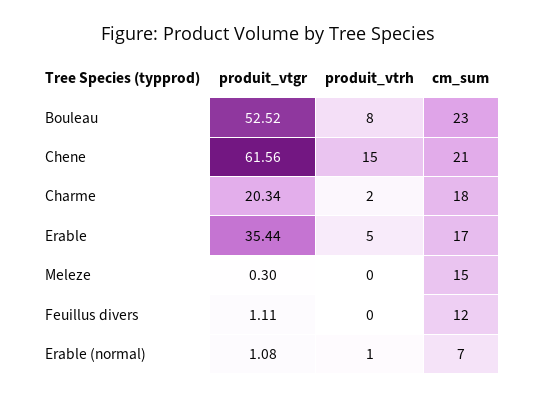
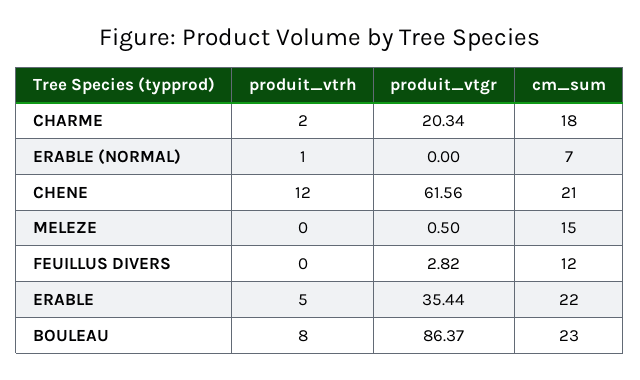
produit_vtgr, Bouleau: 52.52 -> 86.37
produit_vtrh, Chene: 15 -> 12
cm_sum, Erable: 17 -> 22
produit_vtgr, Meleze: 0.3 -> 0.5
produit_vtgr, Feuillus divers: 1.11 -> 2.82
produit_vtgr, Erable (normal): 1.08 -> 0

